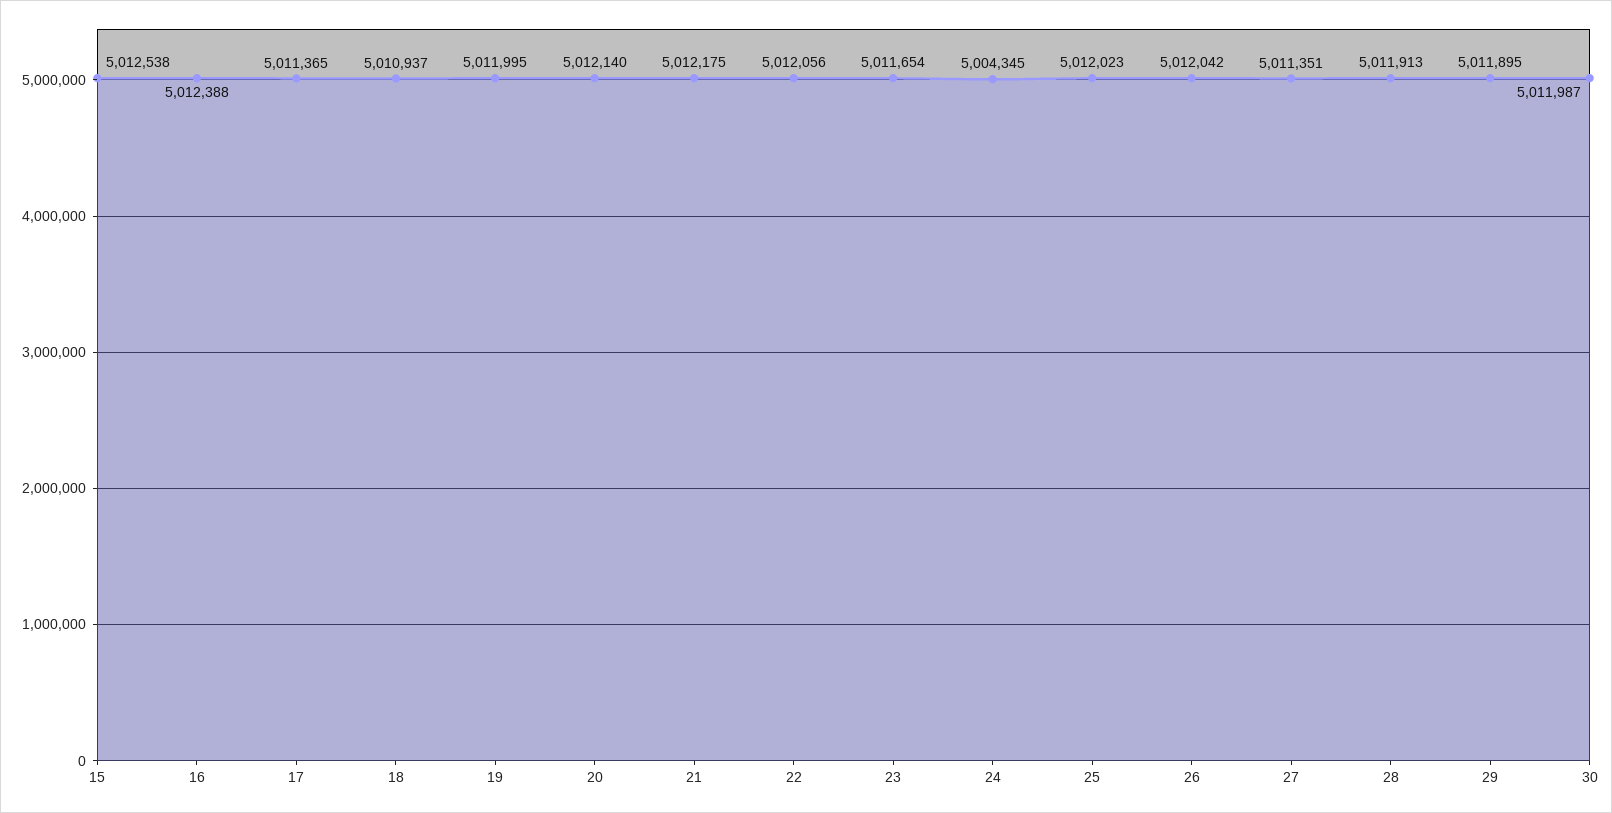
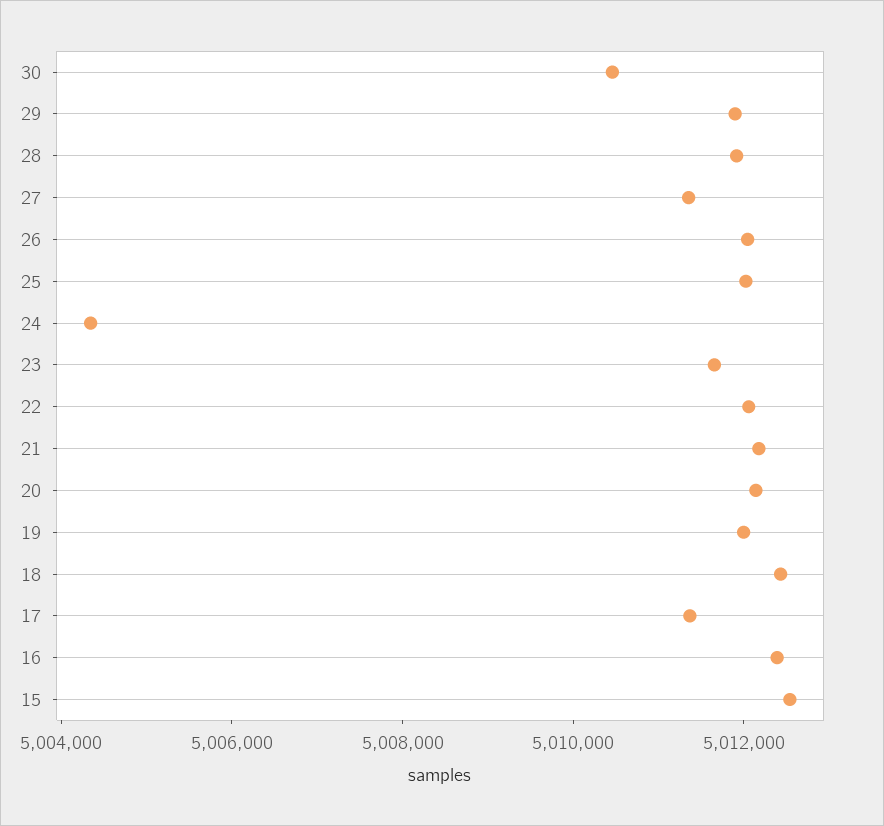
18: 5010937 -> 5012500
30: 5011987 -> 5010500

